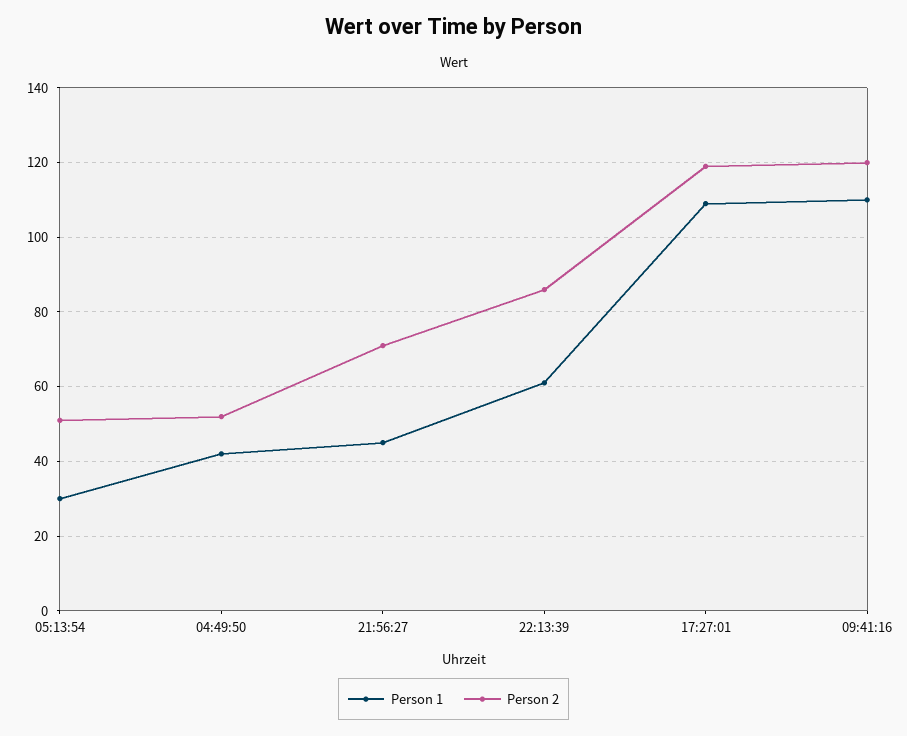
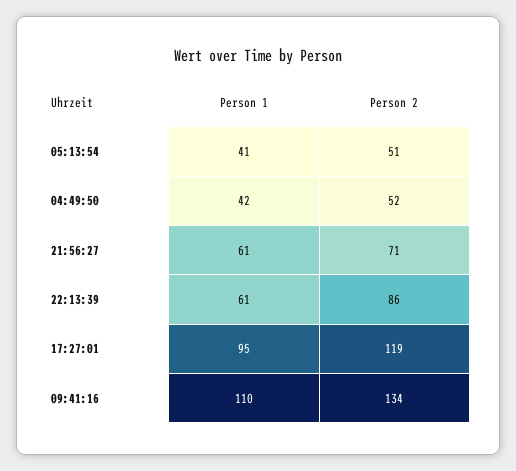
Person 1, 05:13:54: 30 -> 41
Person 1, 21:56:27: 45 -> 61
Person 1, 17:27:01: 110 -> 95
Person 2, 09:41:16: 120 -> 134

